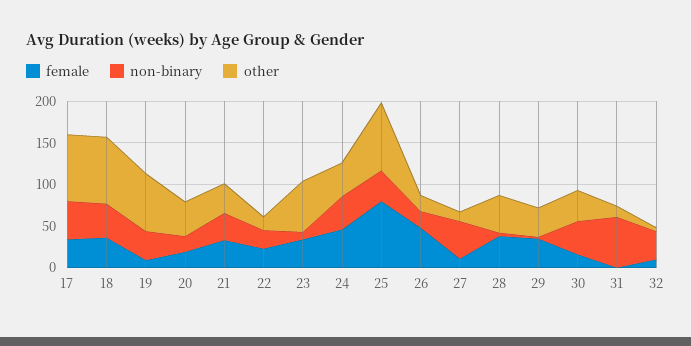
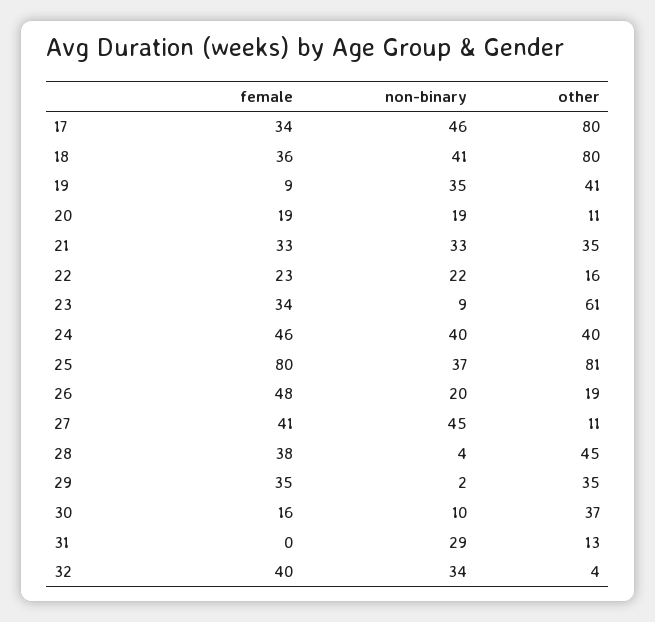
other, 19: 70 -> 41
other, 20: 40 -> 11
female, 27: 10 -> 41
non-binary, 30: 40 -> 10
non-binary, 31: 60 -> 29
female, 32: 10 -> 40

